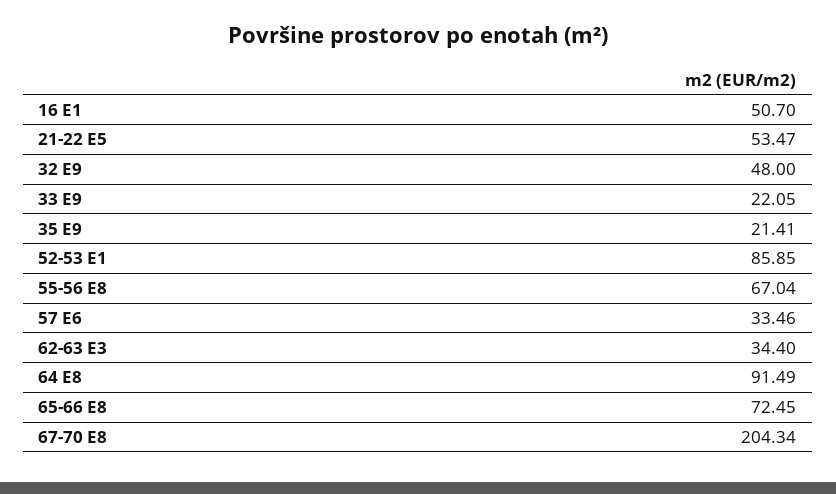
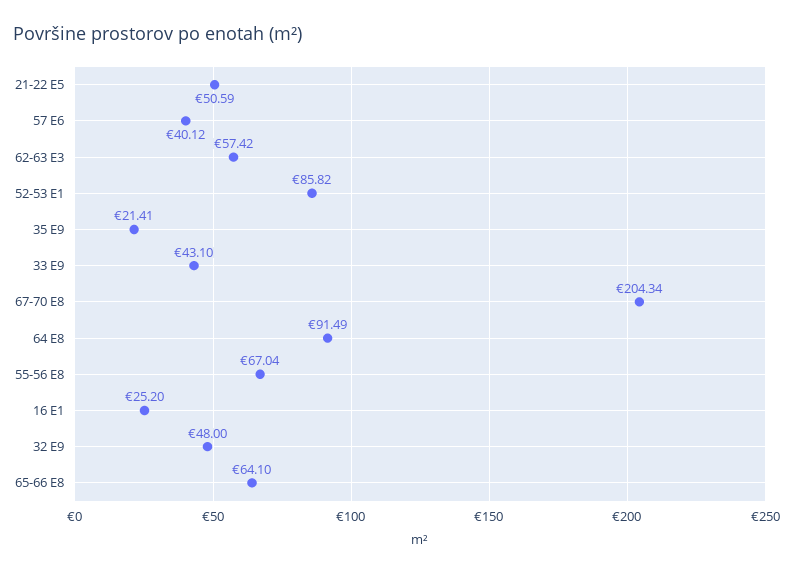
16 E1: 50.7 -> 25.2
21-22 E5: 53.47 -> 50.59
33 E9: 22.05 -> 43.1
52-53 E1: 85.85 -> 85.82
57 E6: 33.46 -> 40.12
62-63 E3: 34.4 -> 57.42
65-66 E8: 72.45 -> 64.1

